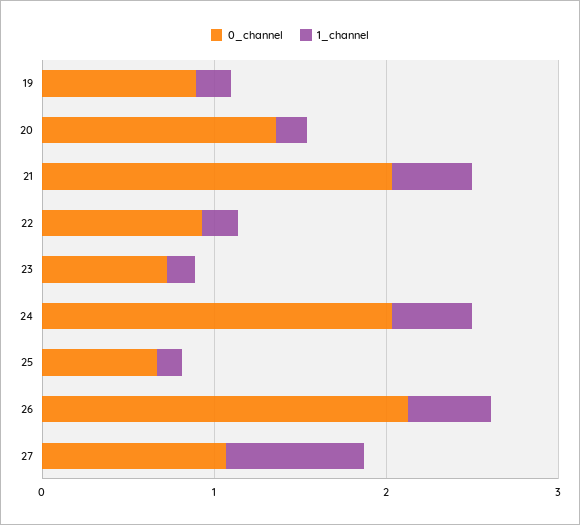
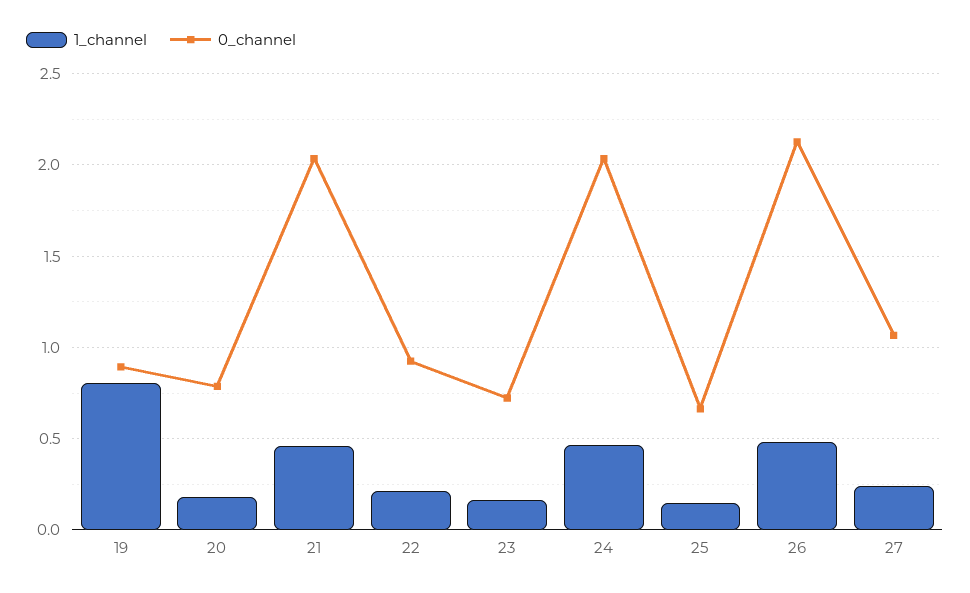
1_channel, 19: 0.2 -> 0.8
0_channel, 20: 1.4 -> 0.8
1_channel, 27: 0.8 -> 0.25

